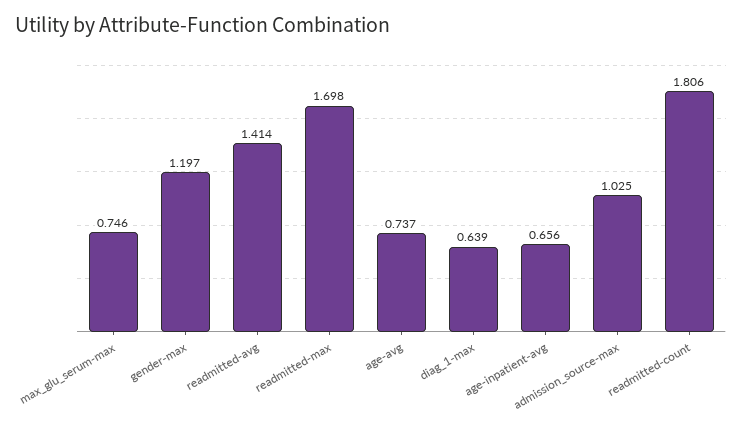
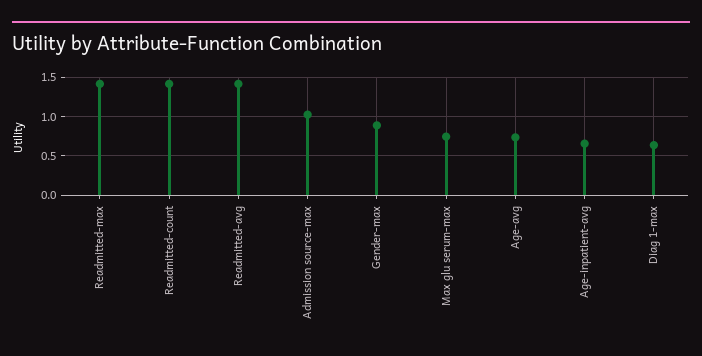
gender-max: 1.197 -> 0.9
readmitted-max: 1.698 -> 1.4
readmitted-count: 1.806 -> 1.4

